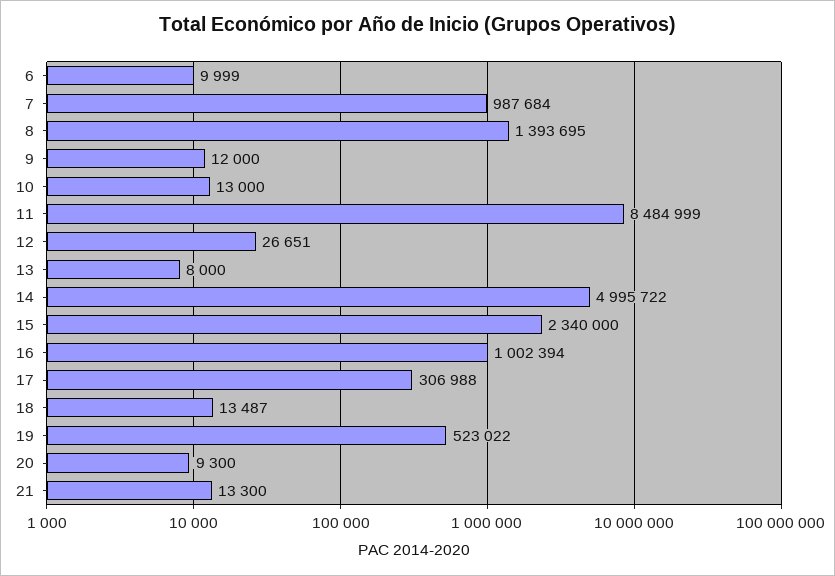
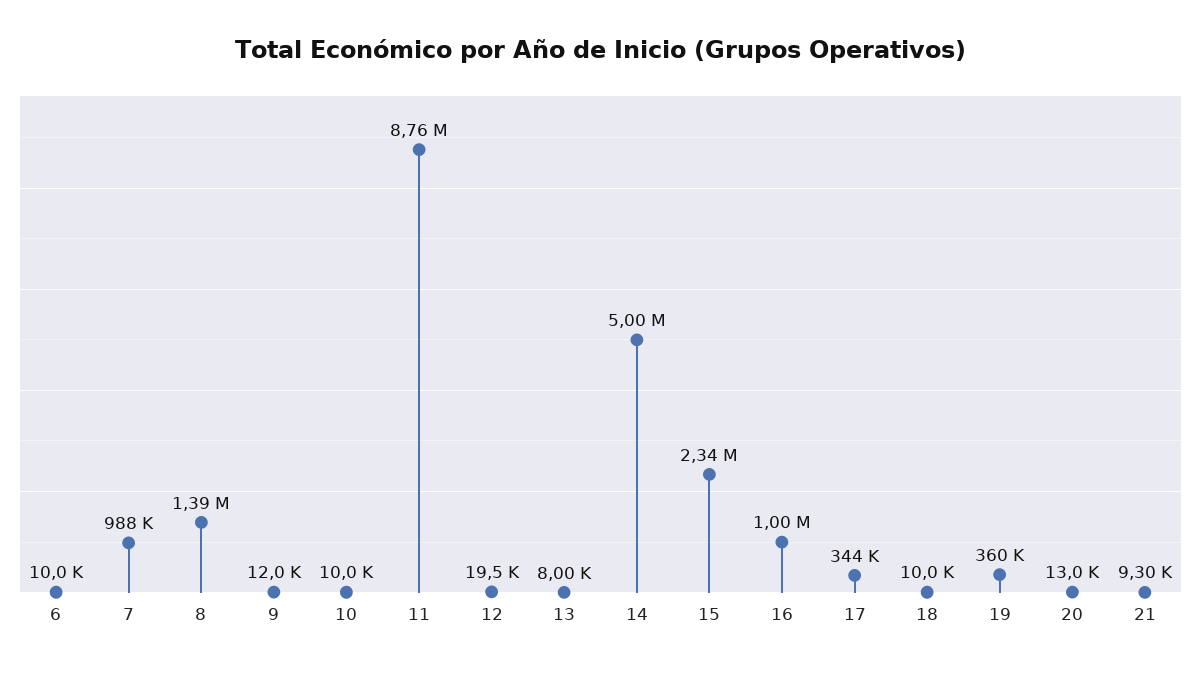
10: 13000 -> 10000
11: 8484999 -> 8760000
12: 26651 -> 19500
17: 306988 -> 344000
18: 13487 -> 10000
19: 523022 -> 360000
20: 9300 -> 13000
21: 13300 -> 9300

